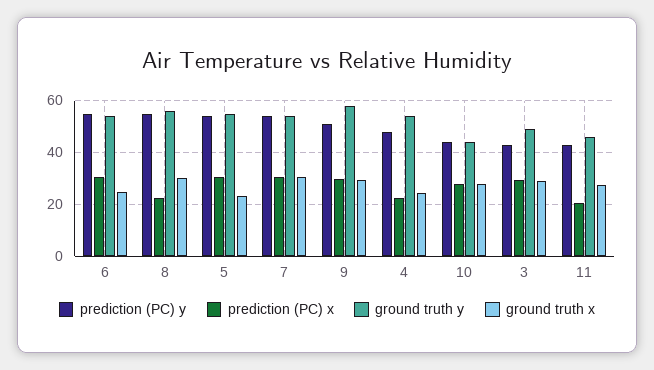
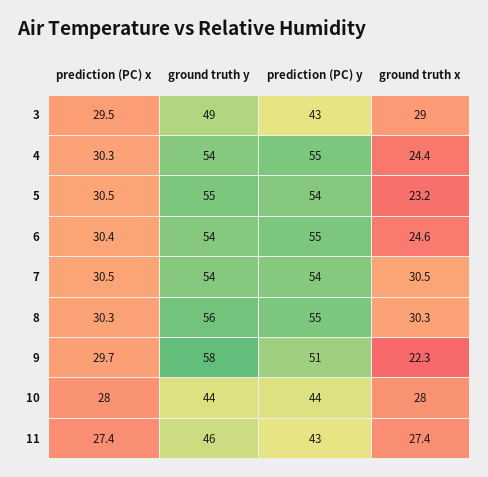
prediction (PC) x, 8: 22.5 -> 30.3
ground truth x, 9: 30 -> 22.3
prediction (PC) y, 4: 47.5 -> 55
prediction (PC) x, 4: 22.5 -> 30.3
prediction (PC) x, 11: 20 -> 27.4

